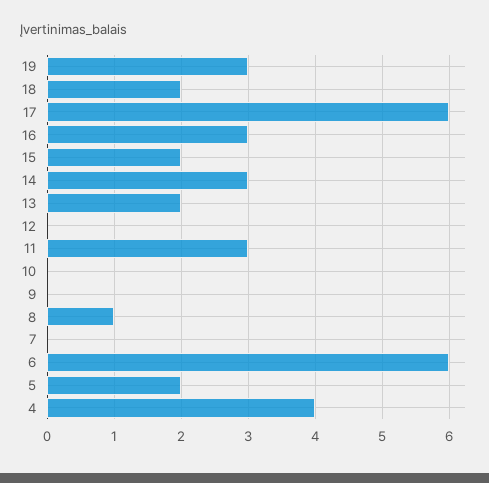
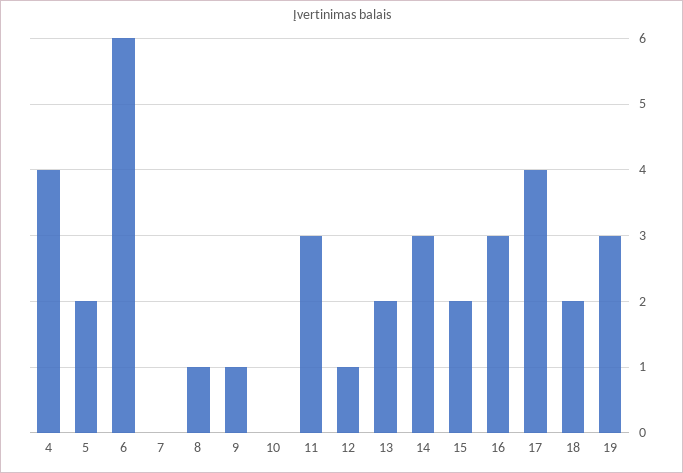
17: 6 -> 4
12: 0 -> 1
9: 0 -> 1

